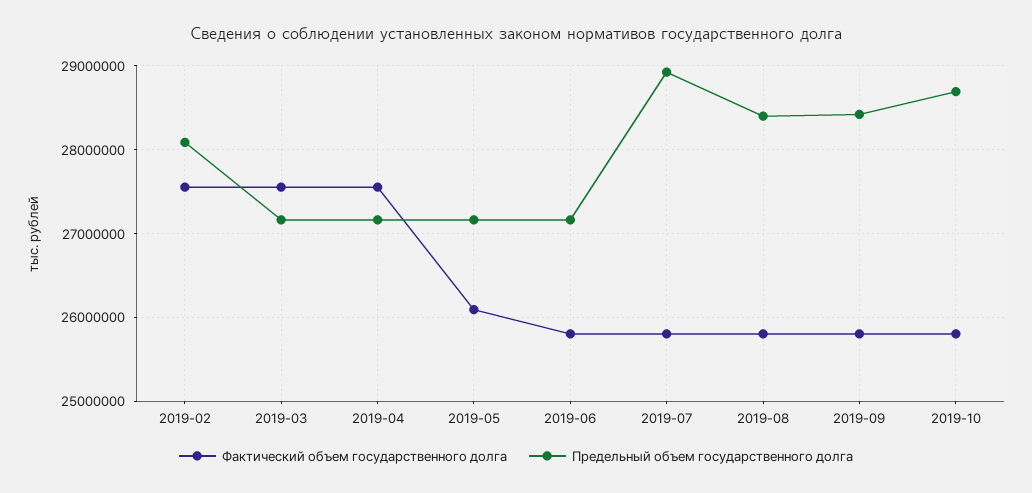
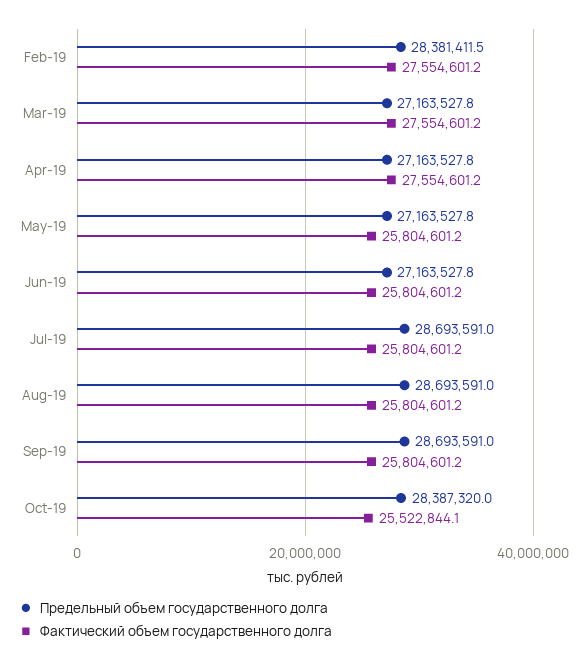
Предельный объем государственного долга, 2019-02: 28100000 -> 28381411.5
Фактический объем государственного долга, 2019-05: 26100000 -> 25804601.2
Предельный объем государственного долга, 2019-07: 28900000 -> 28693591
Предельный объем государственного долга, 2019-08: 28400000 -> 28693591
Предельный объем государственного долга, 2019-09: 28400000 -> 28693591
Фактический объем государственного долга, 2019-10: 25800000 -> 25522844.1
Предельный объем государственного долга, 2019-10: 28700000 -> 28387320

